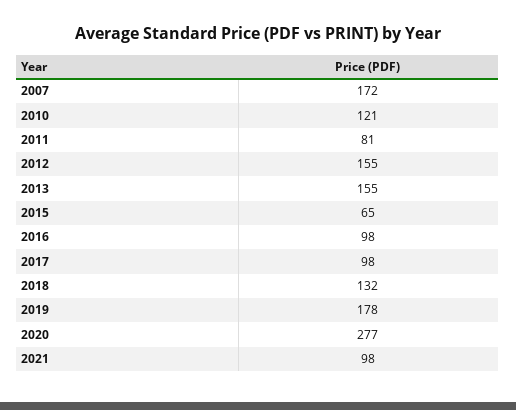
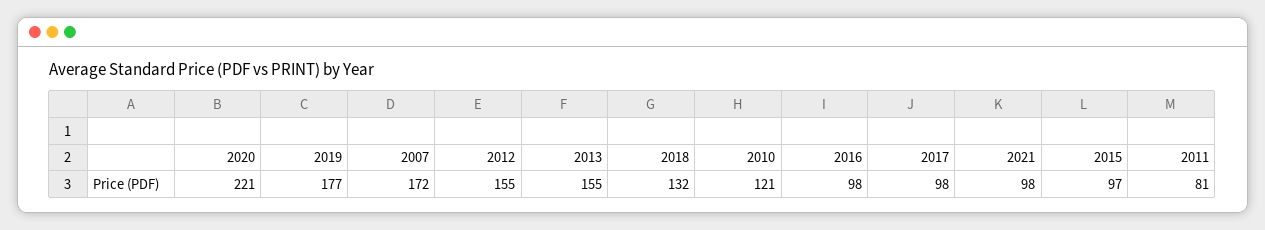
2015: 65 -> 97
2019: 178 -> 177
2020: 277 -> 221

